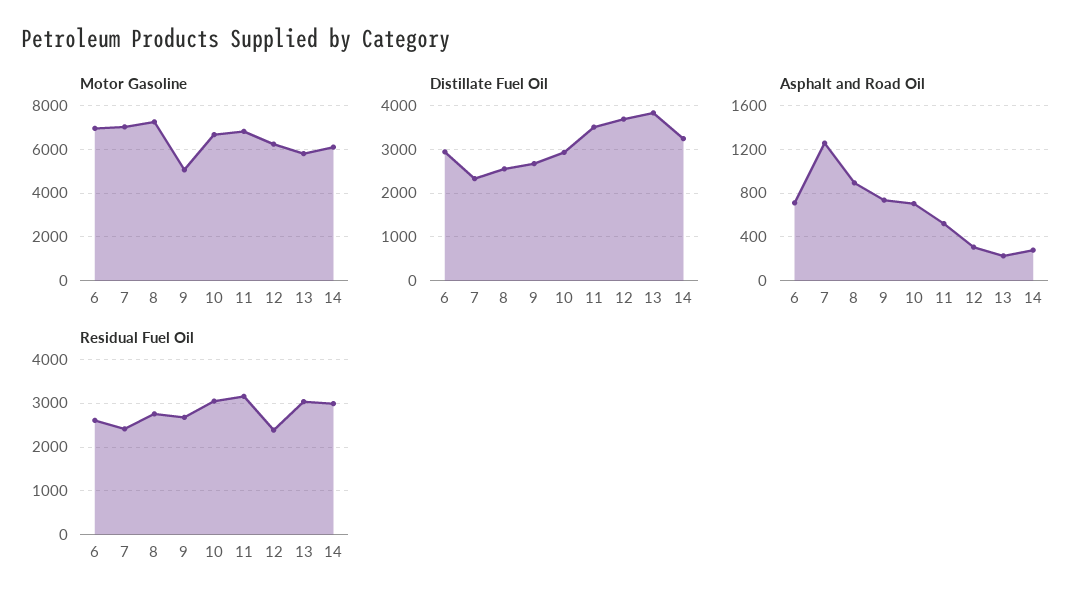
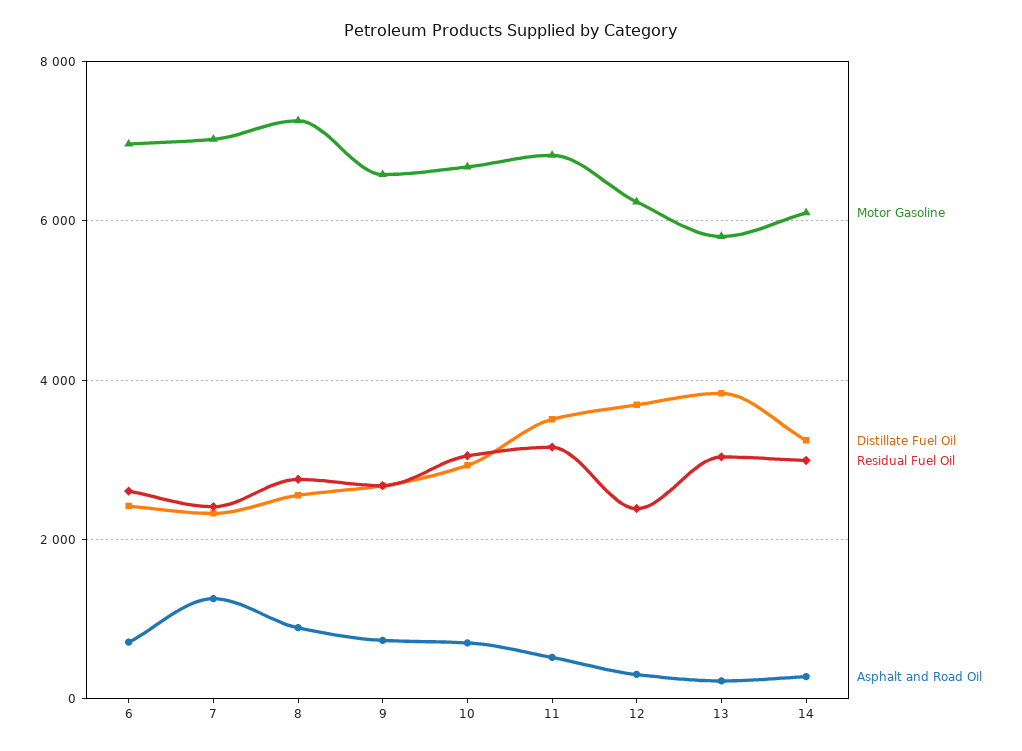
Motor Gasoline, 9: 5000 -> 6600
Distillate Fuel Oil, 6: 3000 -> 2400

